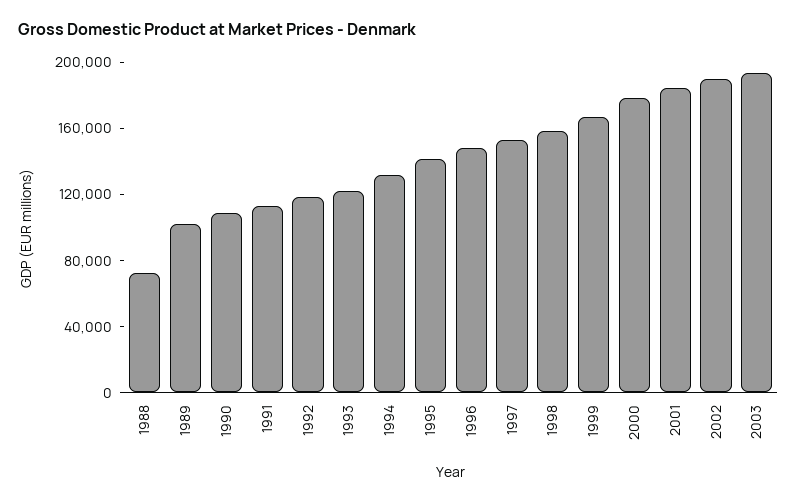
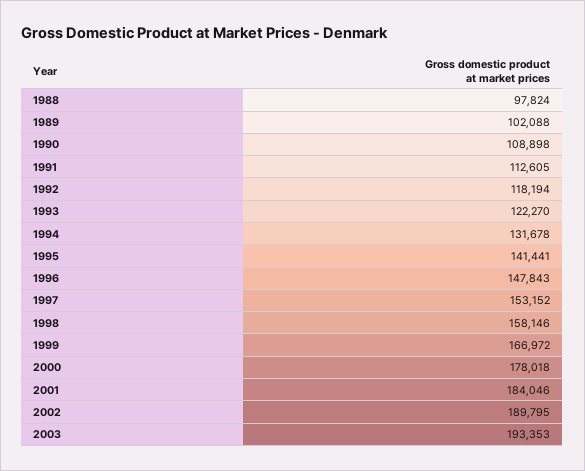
1988: 70000 -> 97824

